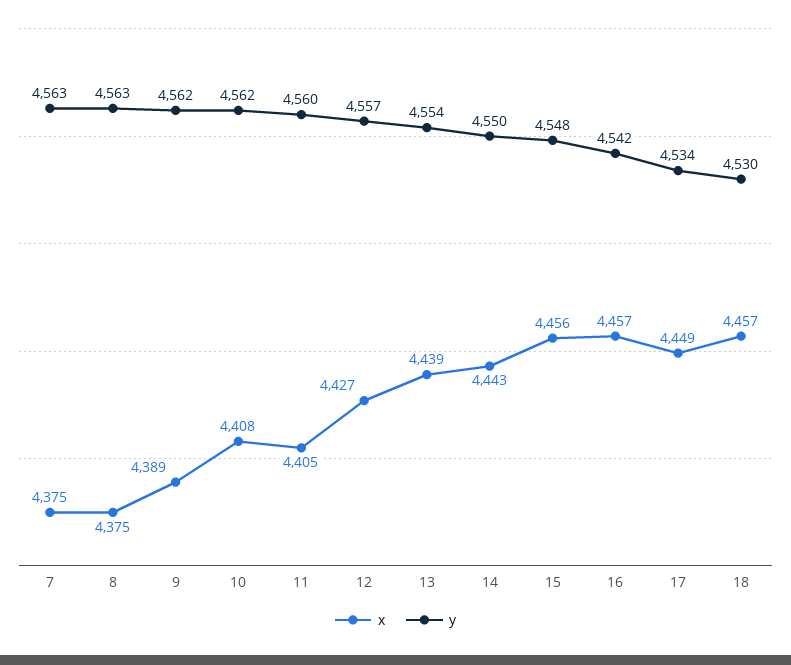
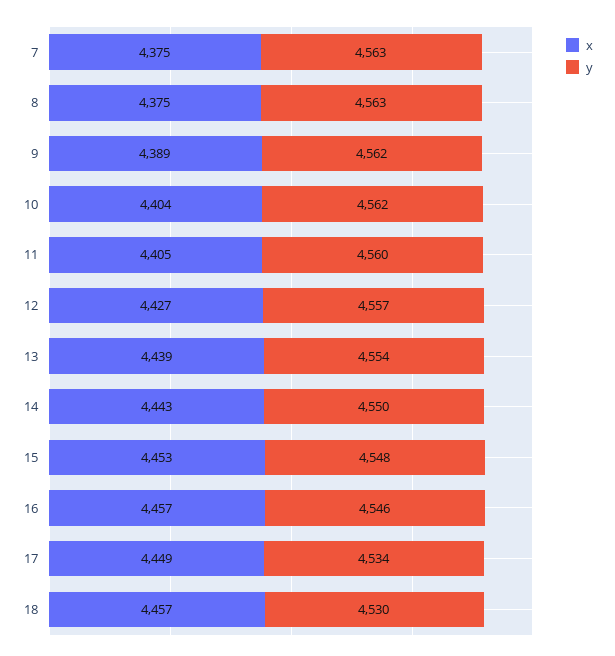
x, 10: 4408 -> 4404
x, 15: 4456 -> 4453
y, 16: 4542 -> 4546

